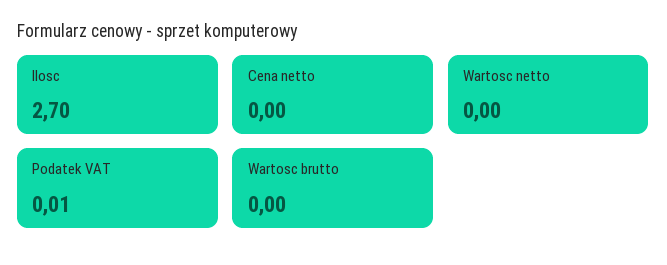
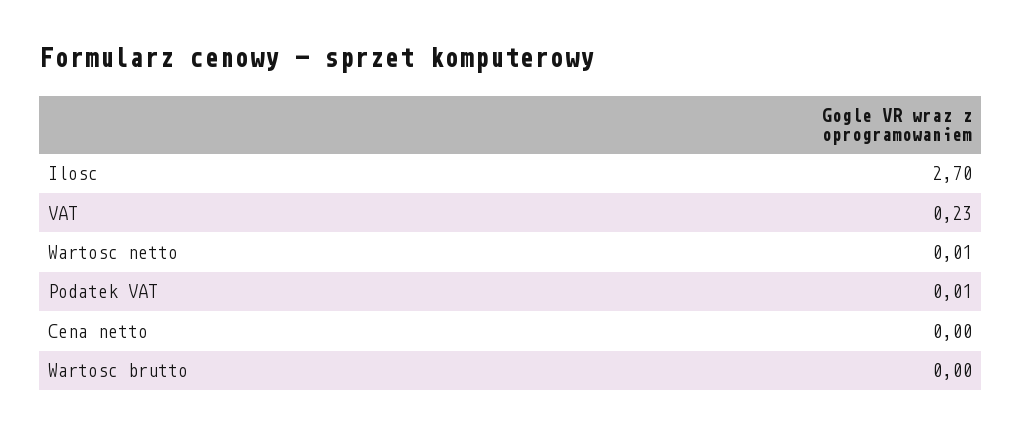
Wartosc netto: 0 -> 0.01
VAT: none -> 0.23

